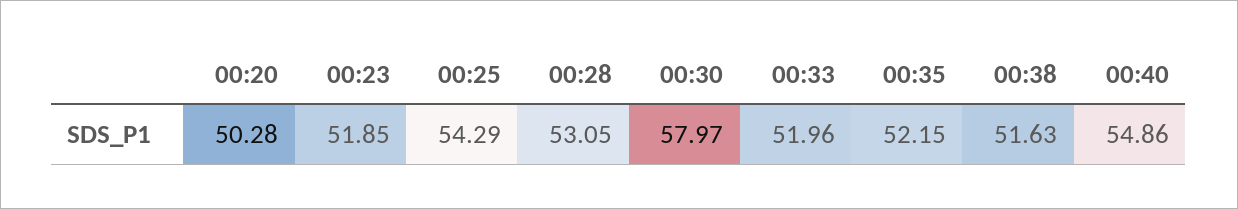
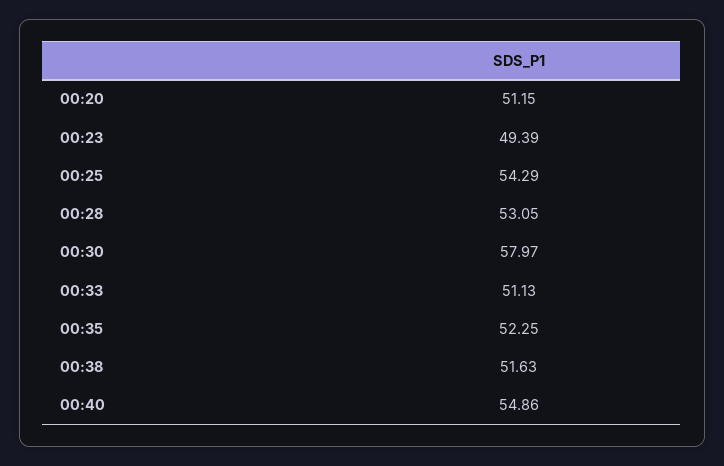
00:20: 50.28 -> 51.15
00:23: 51.85 -> 49.39
00:33: 51.96 -> 51.13
00:35: 52.15 -> 52.25

